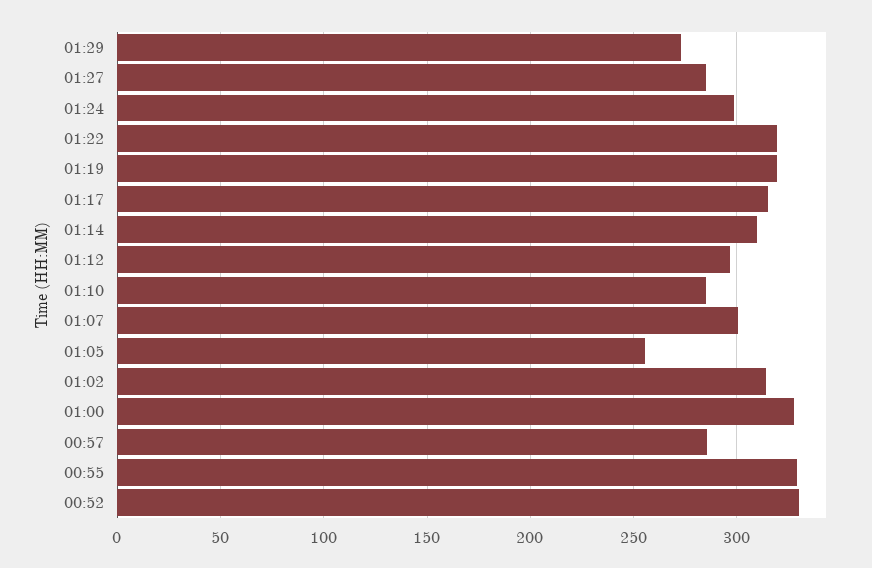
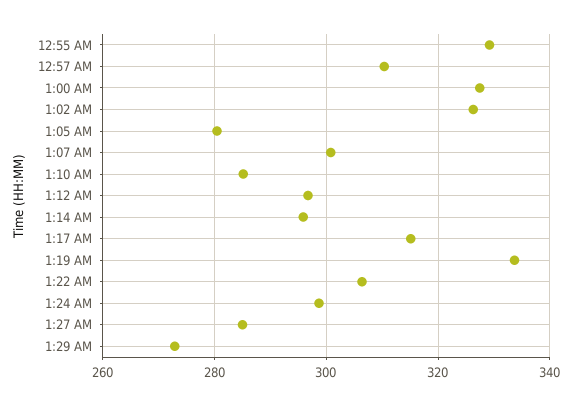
01:22: 320 -> 306
01:19: 320 -> 334
01:14: 310 -> 296
01:05: 255 -> 280
01:02: 315 -> 326
00:57: 285 -> 310
00:52: 330 -> none

